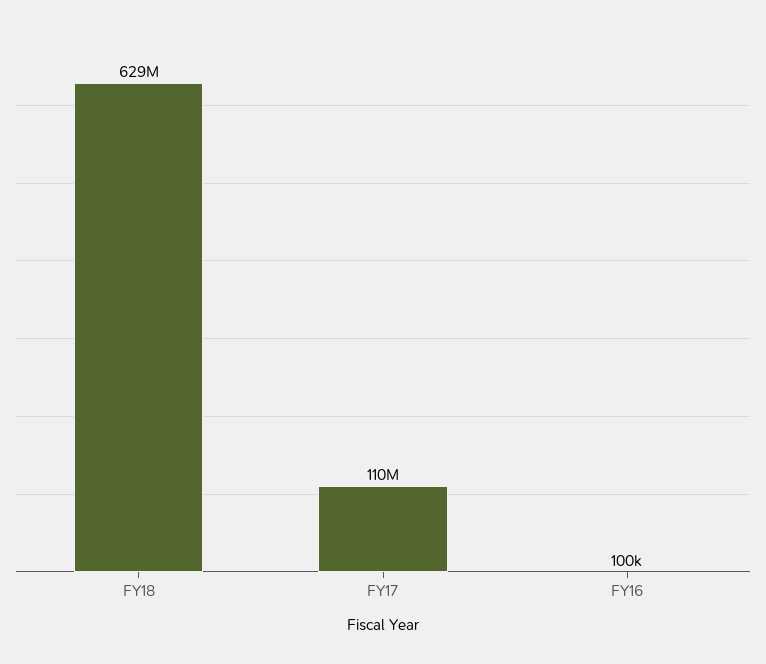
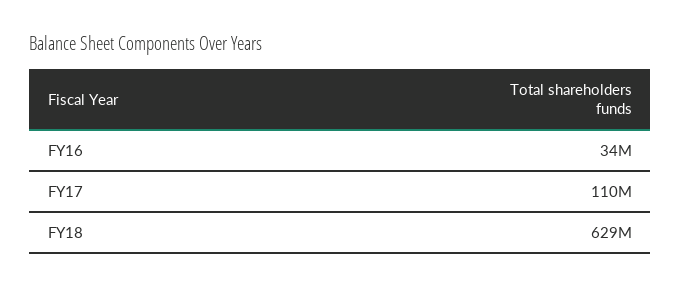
FY16: 100000 -> 34000000

